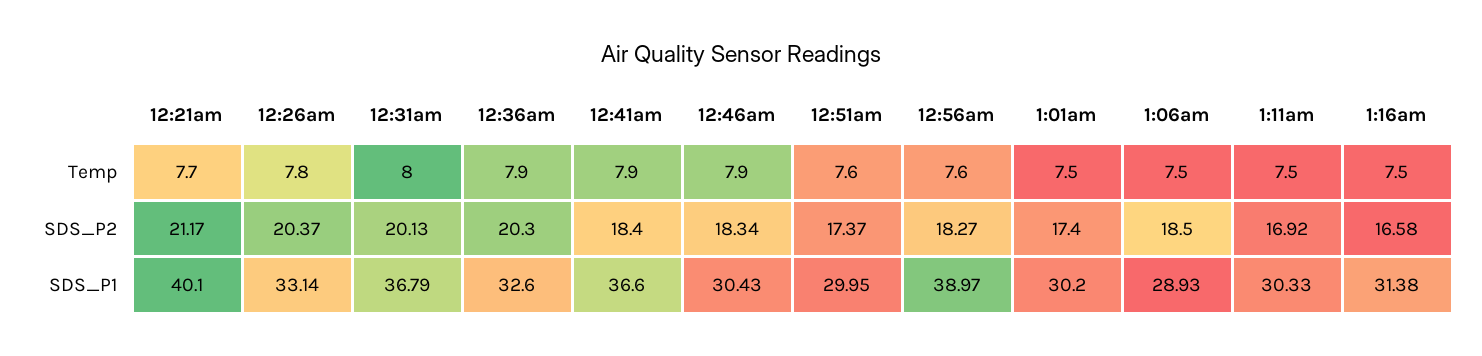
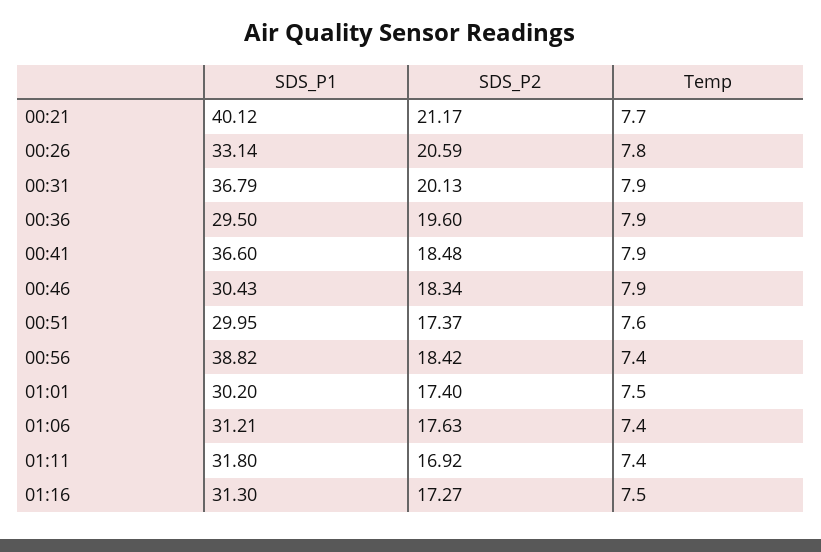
12:31am, Temp: 8 -> 7.9
12:56am, Temp: 7.6 -> 7.4
1:06am, Temp: 7.5 -> 7.4
1:11am, Temp: 7.5 -> 7.4
12:26am, SDS_P2: 20.37 -> 20.59
12:36am, SDS_P2: 20.3 -> 19.6
12:41am, SDS_P2: 18.4 -> 18.48
12:56am, SDS_P2: 18.27 -> 18.42
1:06am, SDS_P2: 18.5 -> 17.63
1:16am, SDS_P2: 16.58 -> 17.27
12:21am, SDS_P1: 40.1 -> 40.12
12:36am, SDS_P1: 32.6 -> 29.5
12:56am, SDS_P1: 38.97 -> 38.82
1:06am, SDS_P1: 28.93 -> 31.21
1:11am, SDS_P1: 30.33 -> 31.8
1:16am, SDS_P1: 31.38 -> 31.3

